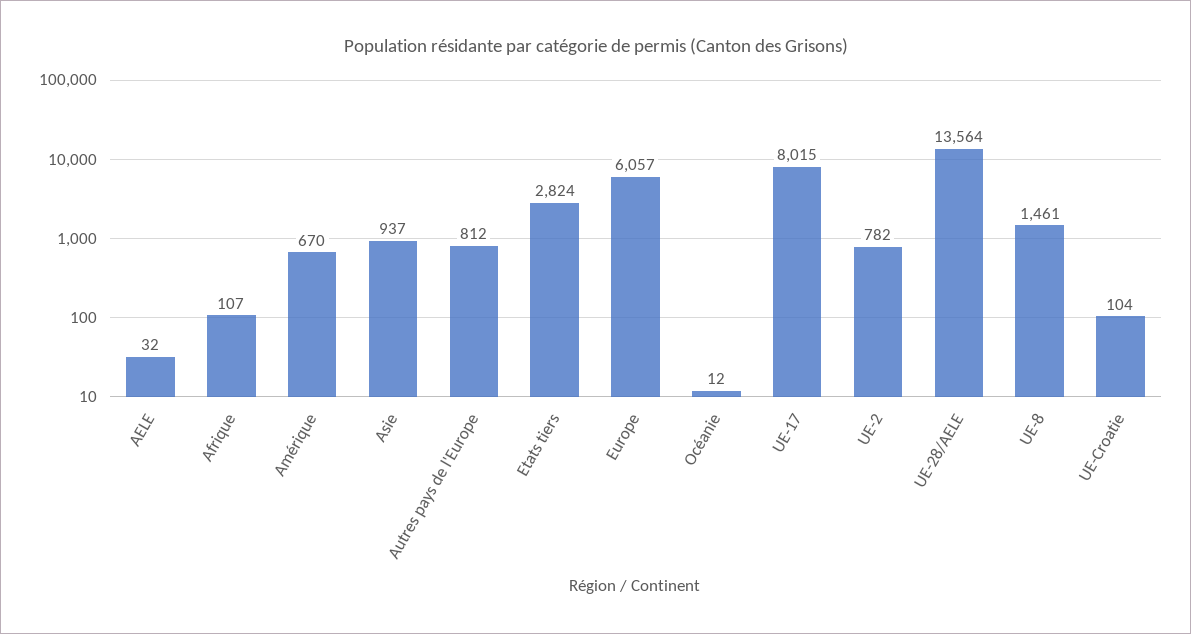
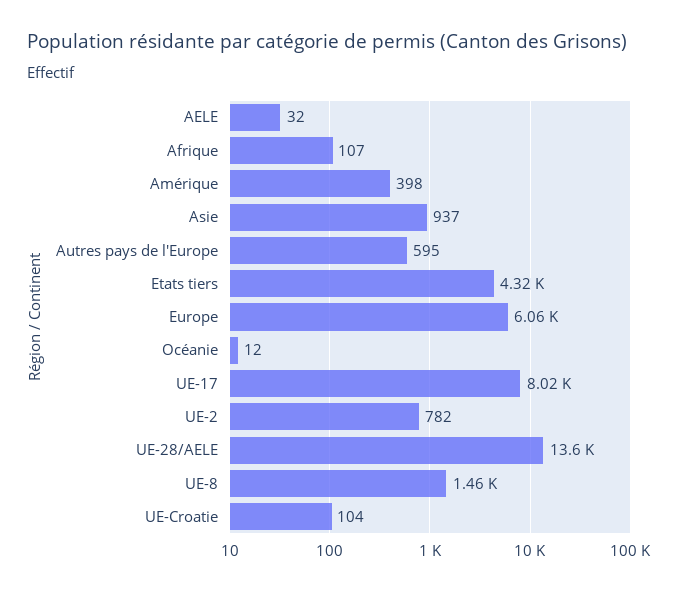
Amérique: 670 -> 398
Autres pays de l'Europe: 812 -> 595
Etats tiers: 2824 -> 4320

